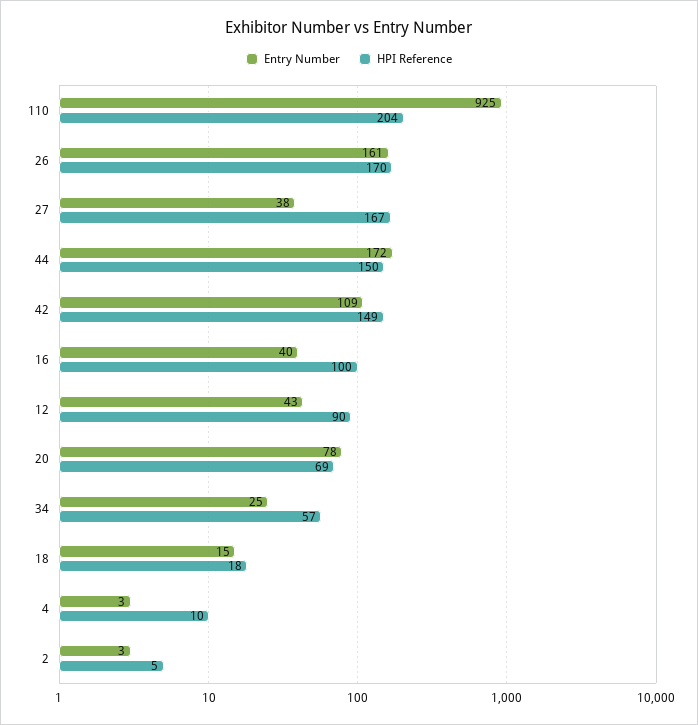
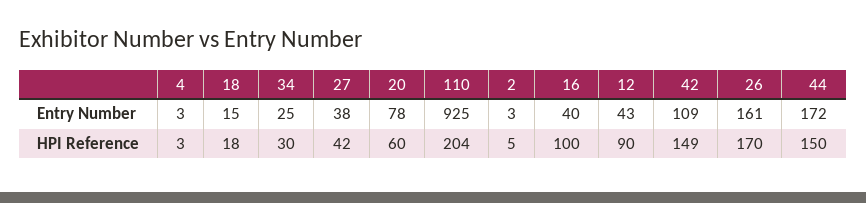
HPI Reference, 27: 167 -> 42
HPI Reference, 20: 69 -> 60
HPI Reference, 34: 57 -> 30
HPI Reference, 4: 10 -> 3

